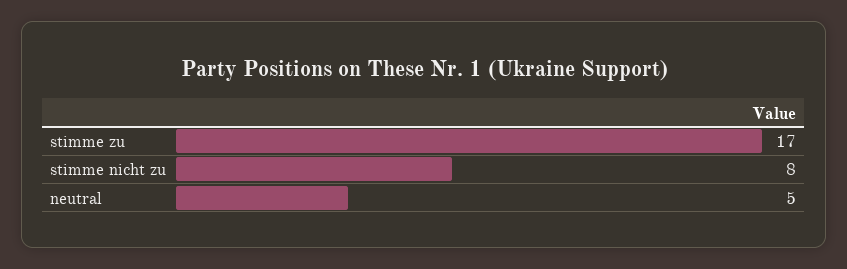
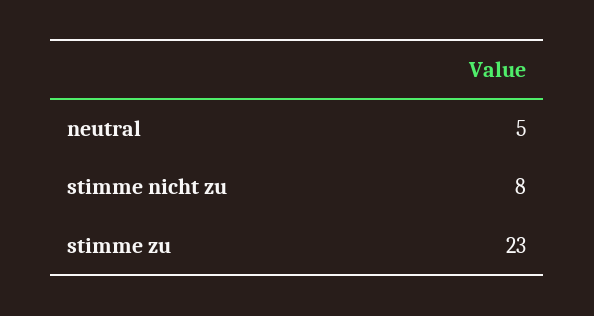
stimme zu: 17 -> 23

